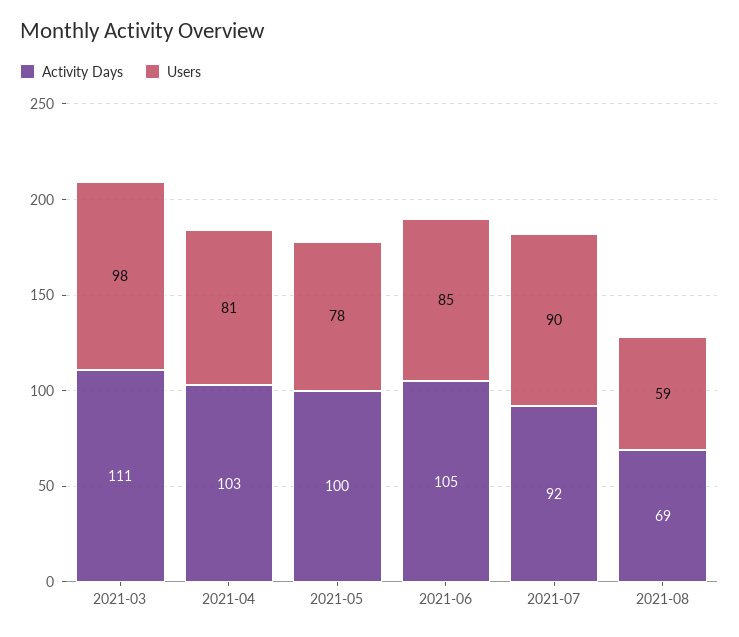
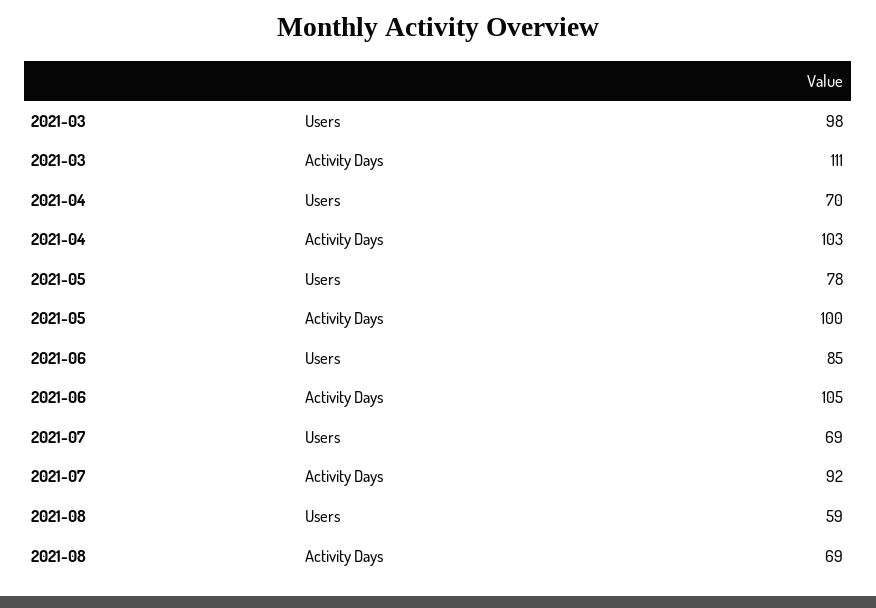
Users, 2021-04: 81 -> 70
Users, 2021-07: 90 -> 69

